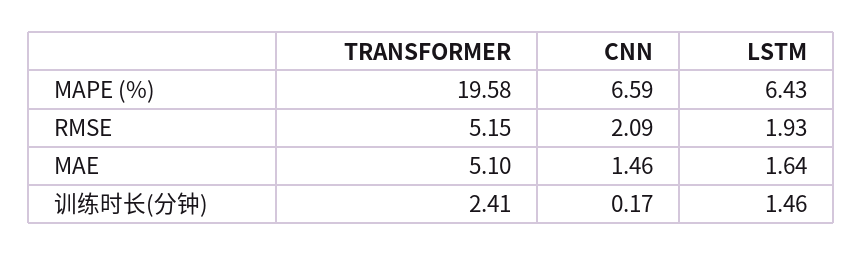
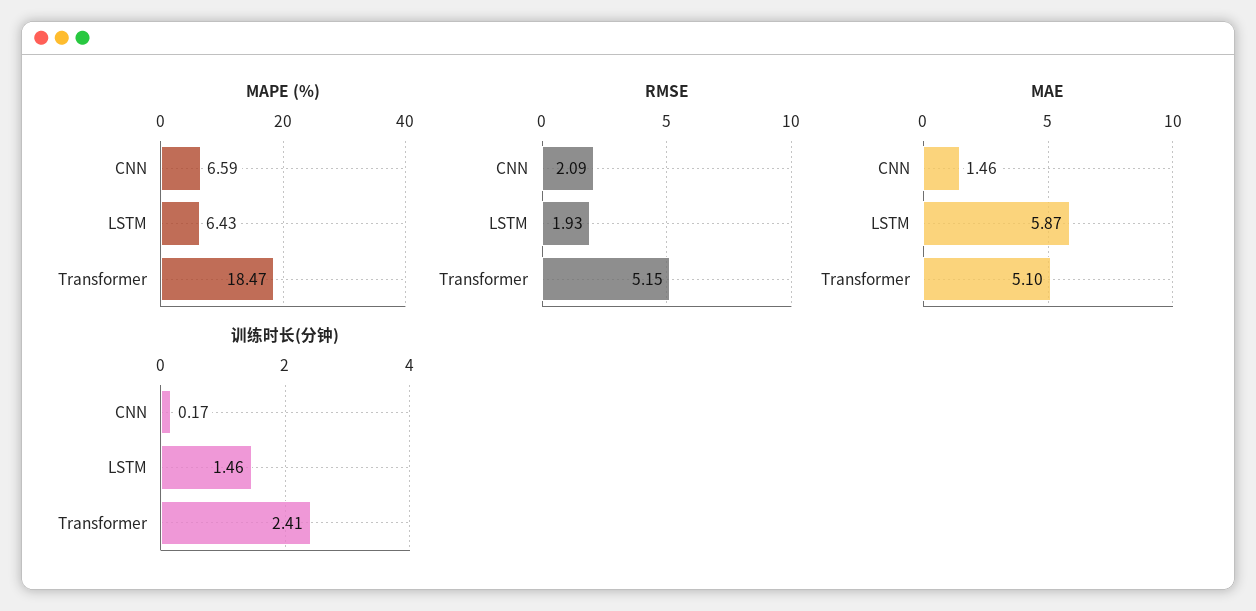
MAPE (%), TRANSFORMER: 19.58 -> 18.47
MAE, LSTM: 1.64 -> 5.87

